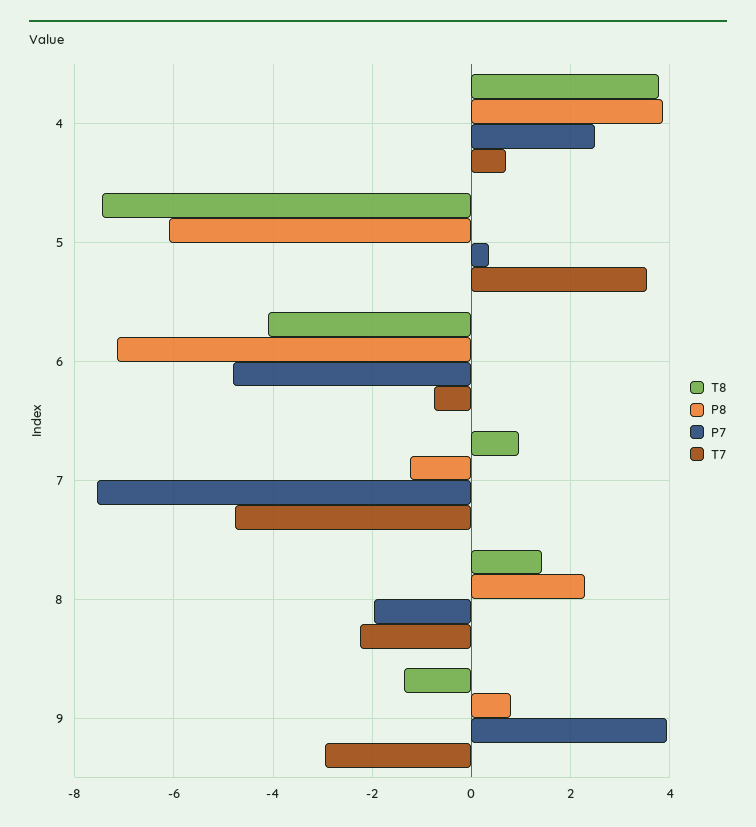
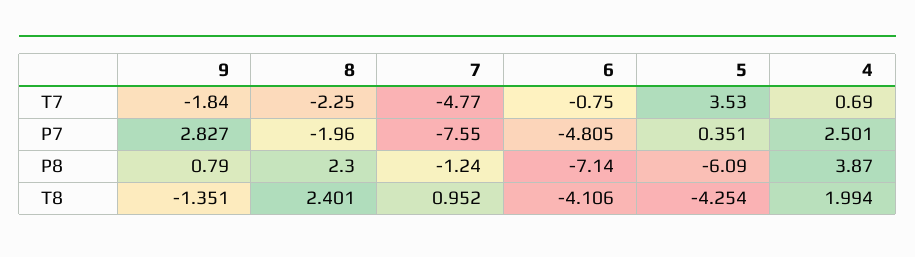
T8, 4: 3.8 -> 1.994
T8, 5: -7.4 -> -4.254
T8, 8: 1.4 -> 2.401
P7, 9: 4 -> 2.827
T7, 9: -3 -> -1.84

